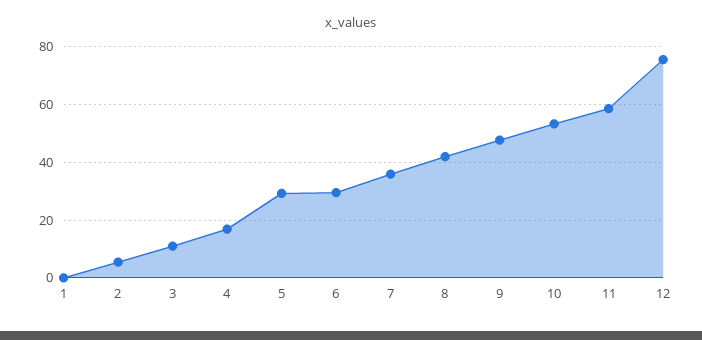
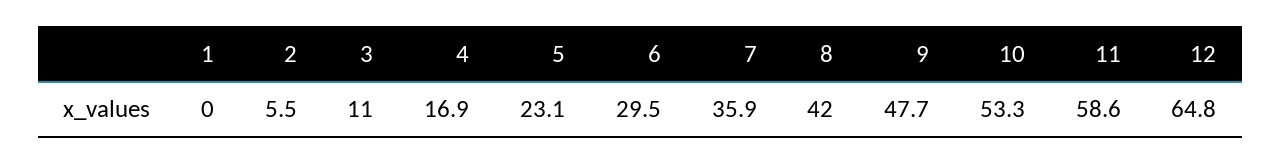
5: 30 -> 23.1
12: 75 -> 64.8

